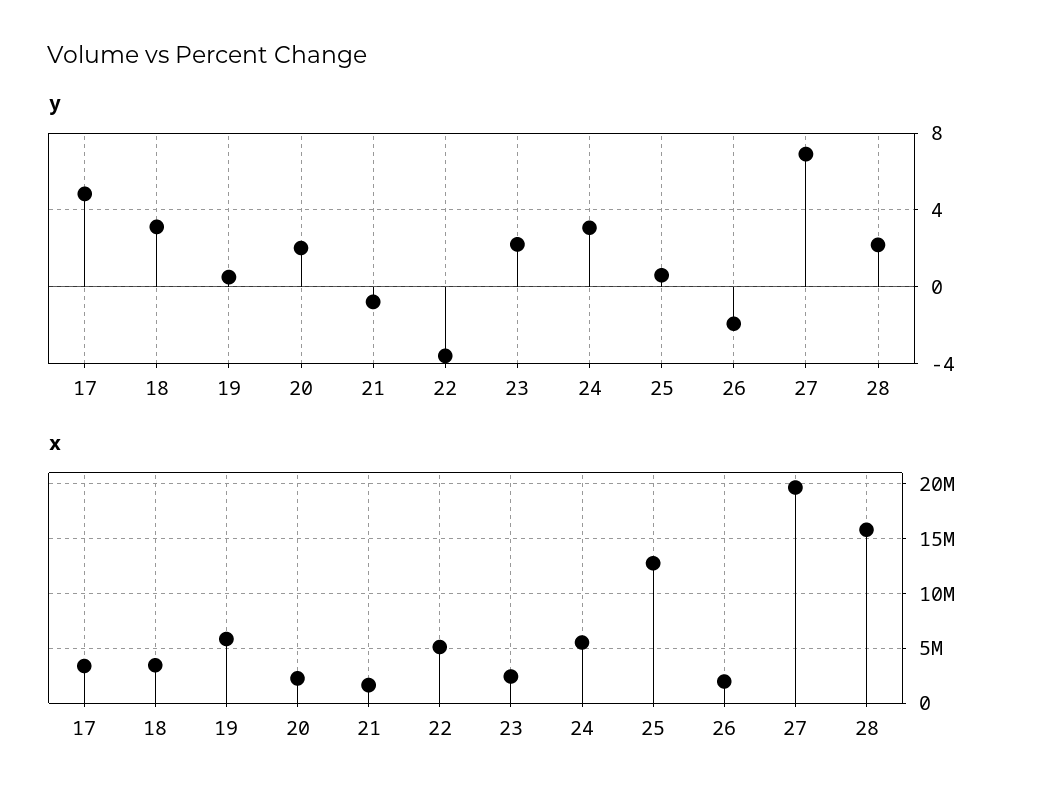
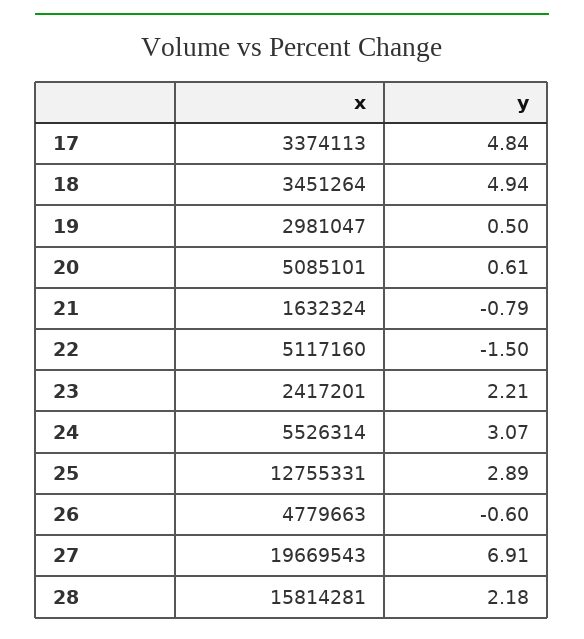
y, 18: 3 -> 4.94
y, 20: 2 -> 0.61
y, 22: -3.5 -> -1.5
y, 25: 0.5 -> 2.89
y, 26: -2 -> -0.6
x, 19: 6000000 -> 2981047
x, 20: 2000000 -> 5085101
x, 26: 2000000 -> 4779663

